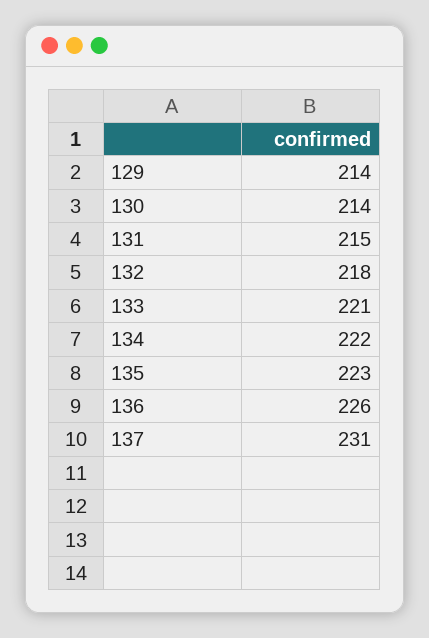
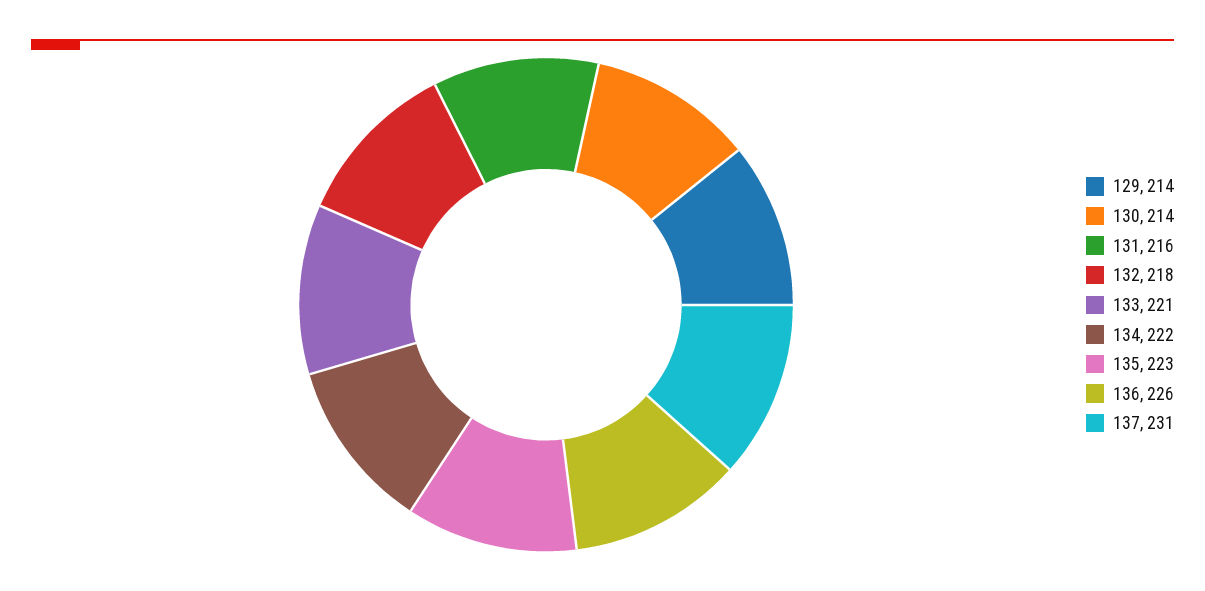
131: 215 -> 216

